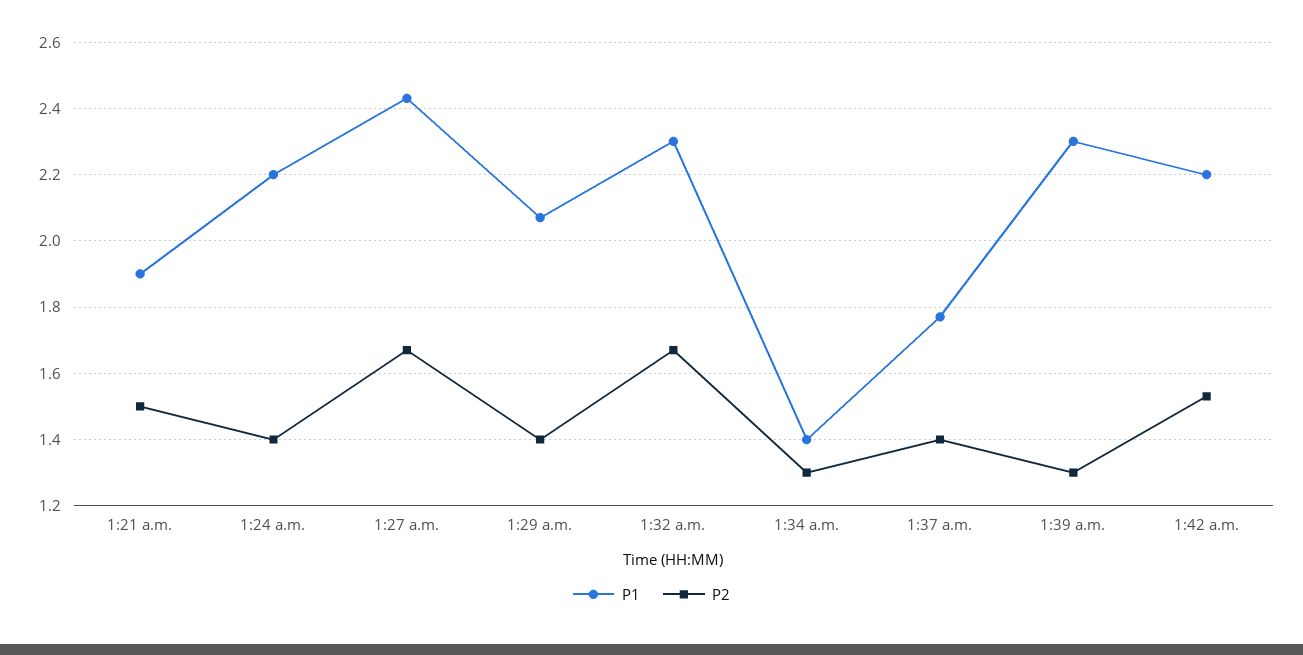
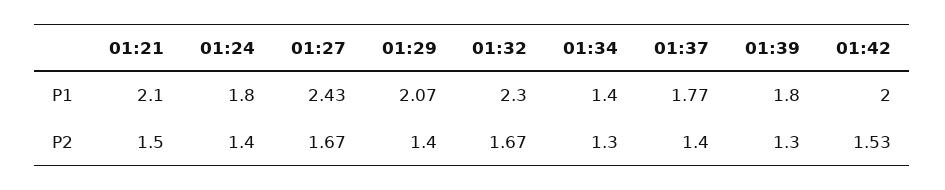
P1, 1:21 a.m.: 1.9 -> 2.1
P1, 1:24 a.m.: 2.2 -> 1.8
P1, 1:39 a.m.: 2.3 -> 1.8
P1, 1:42 a.m.: 2.2 -> 2

